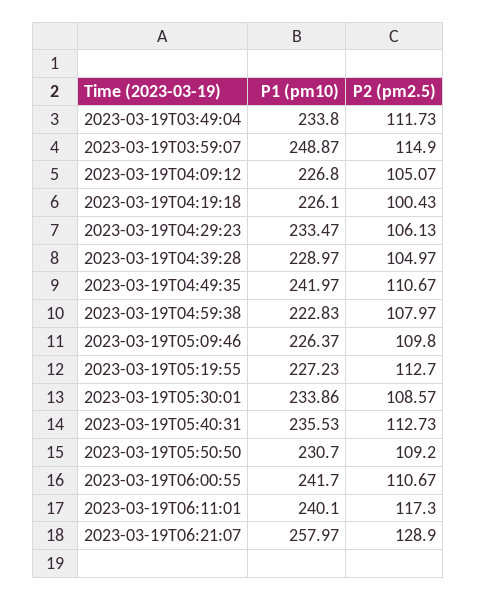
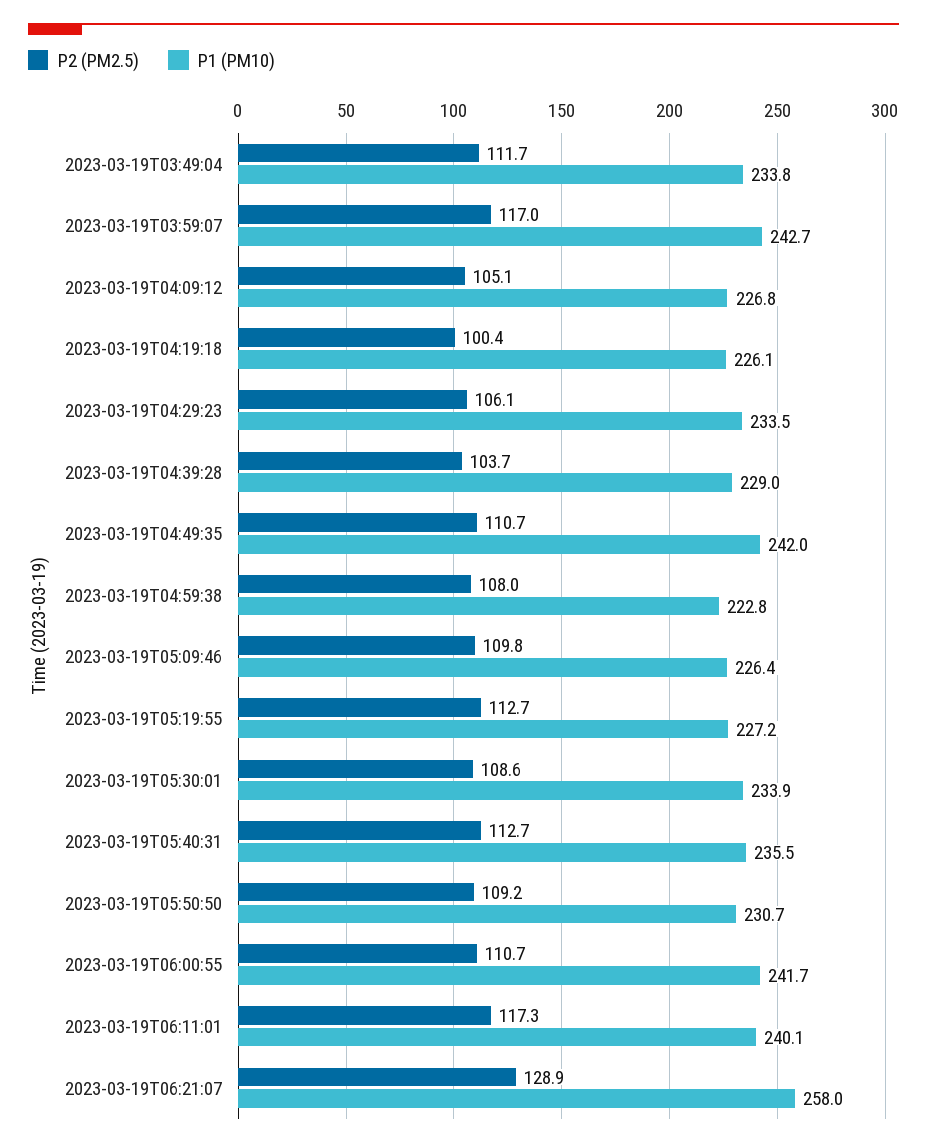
P1 (pm10), 2023-03-19T03:59:07: 248.87 -> 242.7
P2 (pm2.5), 2023-03-19T03:59:07: 114.9 -> 117
P2 (pm2.5), 2023-03-19T04:39:28: 104.97 -> 103.7

